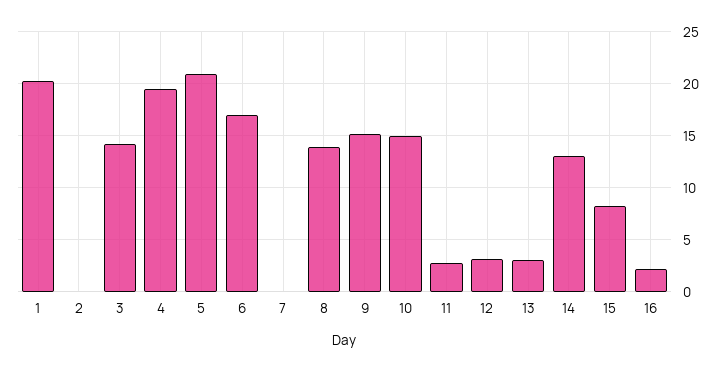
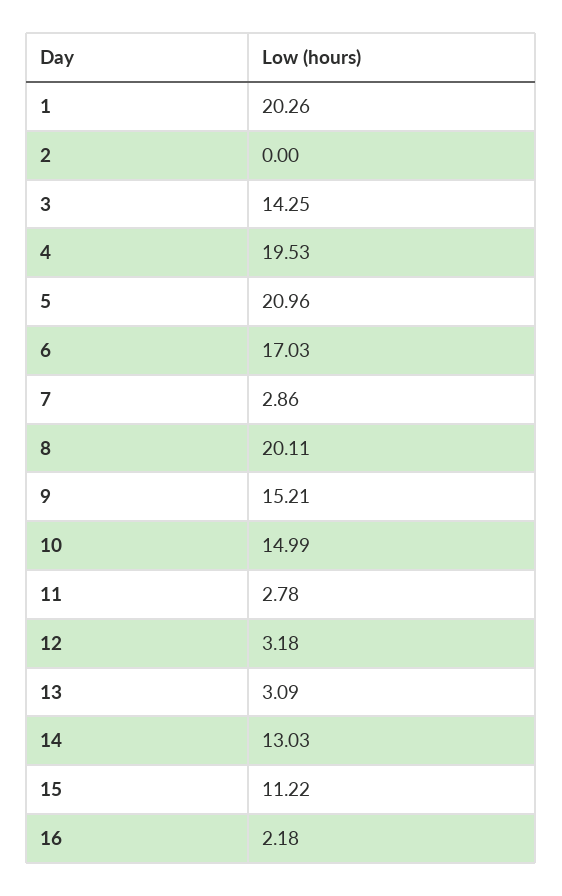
7: 0 -> 2.86
8: 14 -> 20.11
15: 8 -> 11.22

